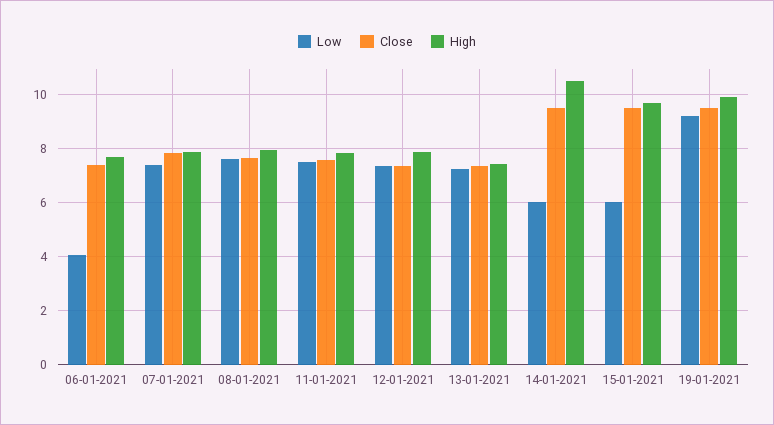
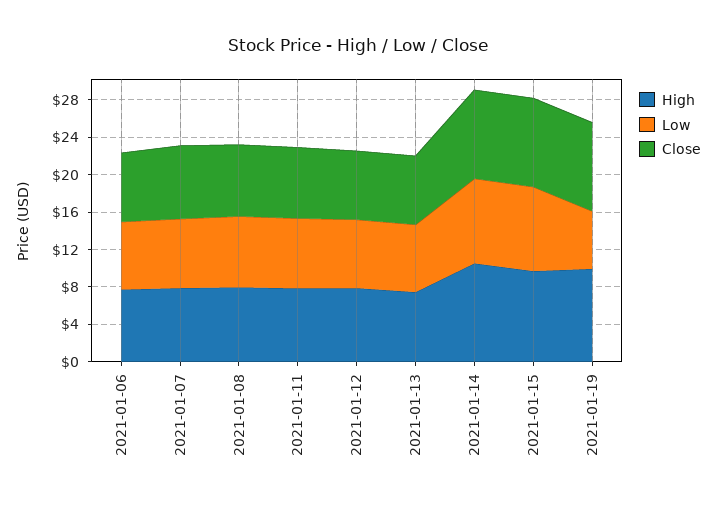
Low, 06-01-2021: 4 -> 7
Low, 14-01-2021: 6 -> 9
Low, 15-01-2021: 6 -> 9
Low, 19-01-2021: 9.25 -> 6

